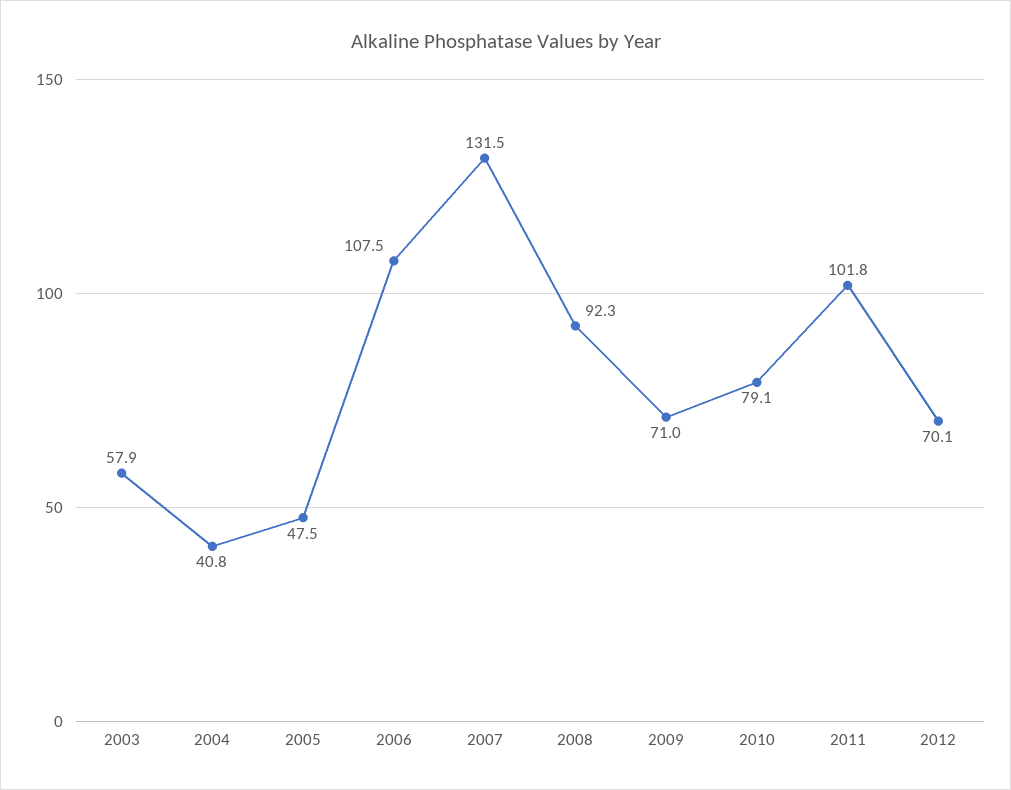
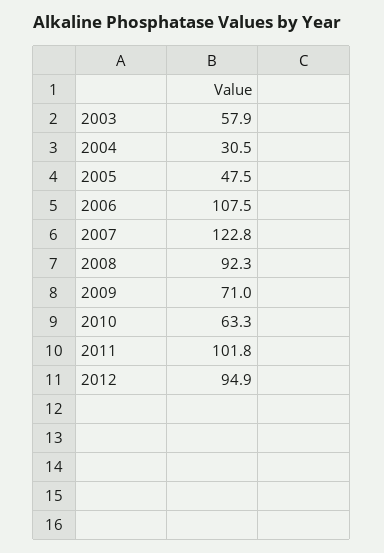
2004: 40.8 -> 30.5
2007: 131.5 -> 122.8
2010: 79.1 -> 63.3
2012: 70.1 -> 94.9

